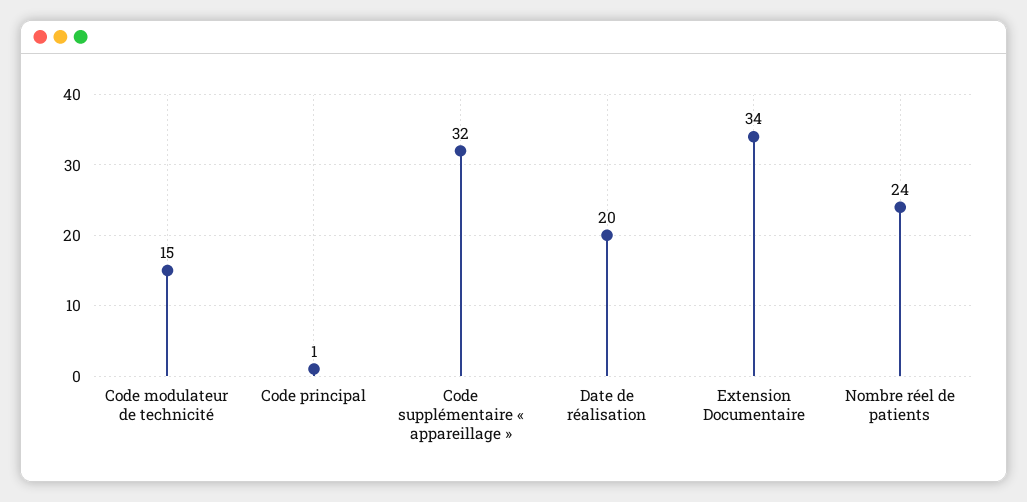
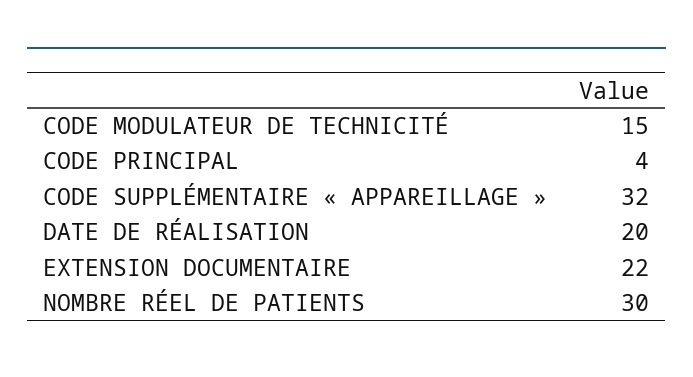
Code principal: 1 -> 4
Extension Documentaire: 34 -> 22
Nombre réel de patients: 24 -> 30

